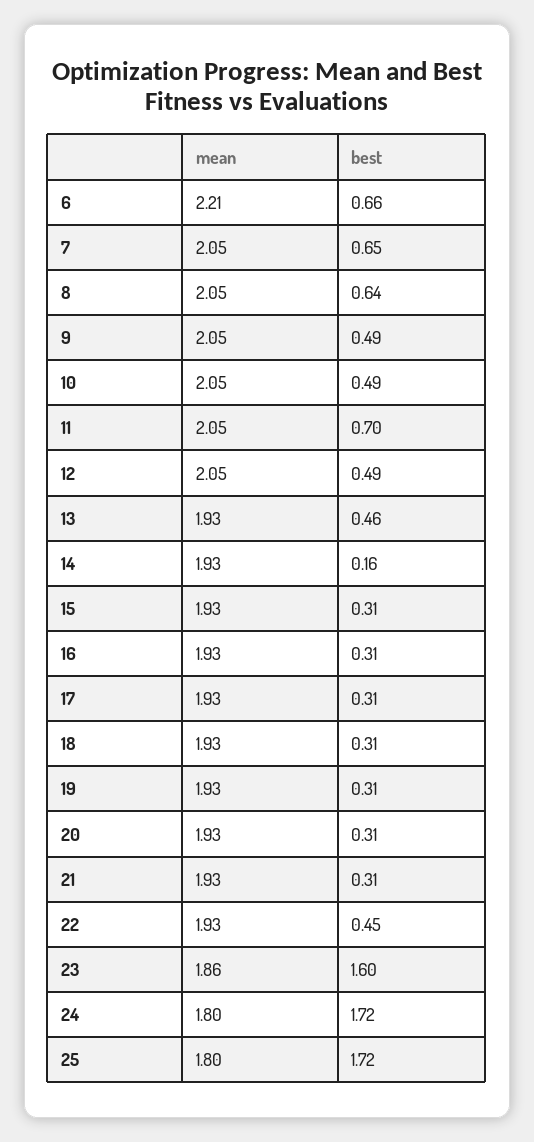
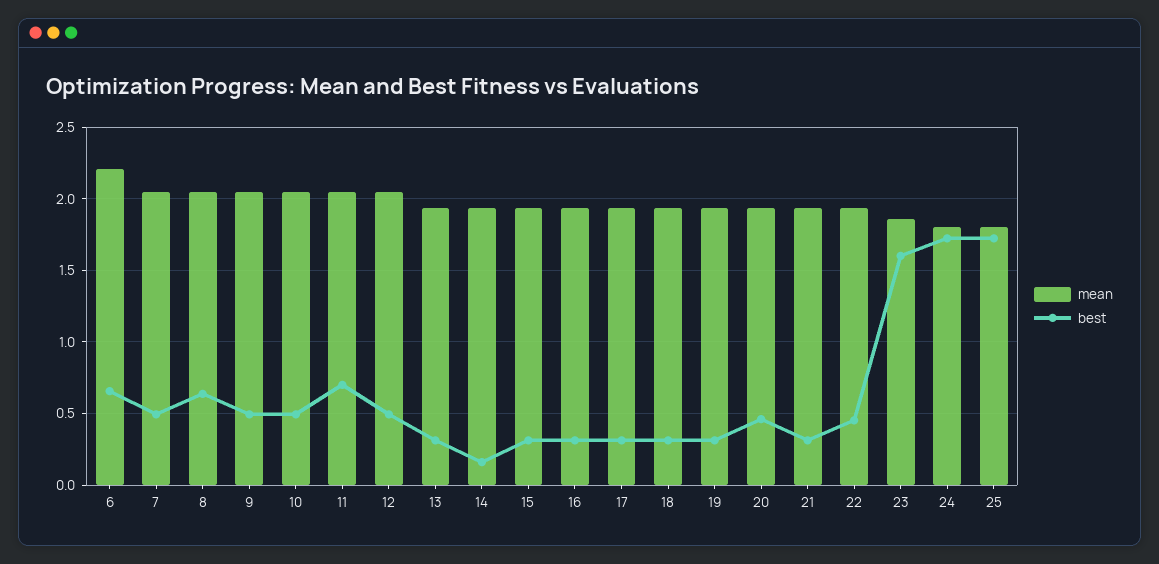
best, 7: 0.65 -> 0.5
best, 13: 0.46 -> 0.3
best, 20: 0.31 -> 0.45

